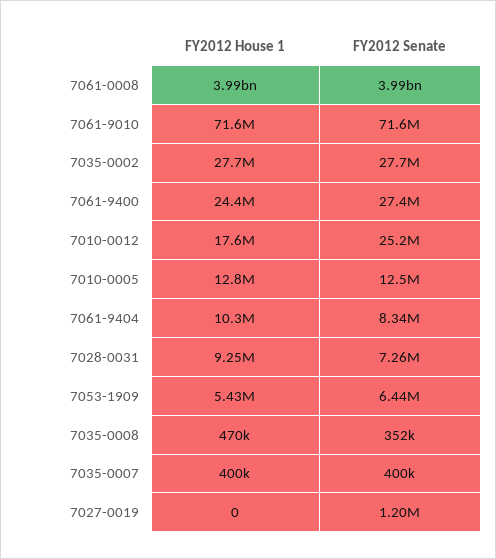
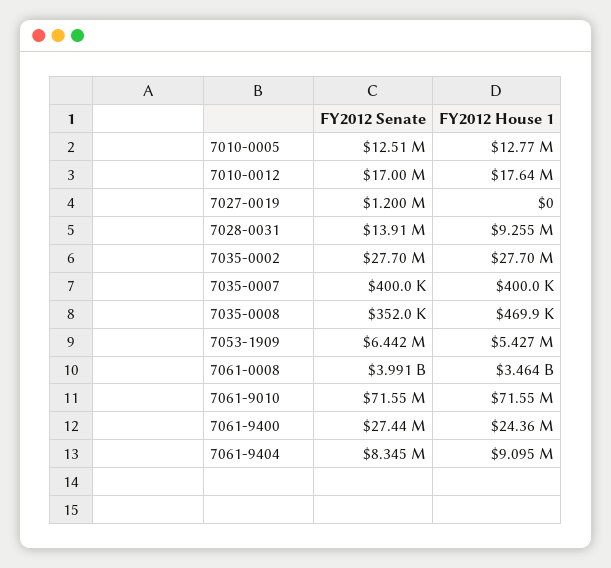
FY2012 House 1, 7061-0008: 3990000000 -> 3464000000
FY2012 Senate, 7010-0012: 25200000 -> 17000000
FY2012 House 1, 7061-9404: 10300000 -> 9095000
FY2012 Senate, 7028-0031: 7260000 -> 13910000

